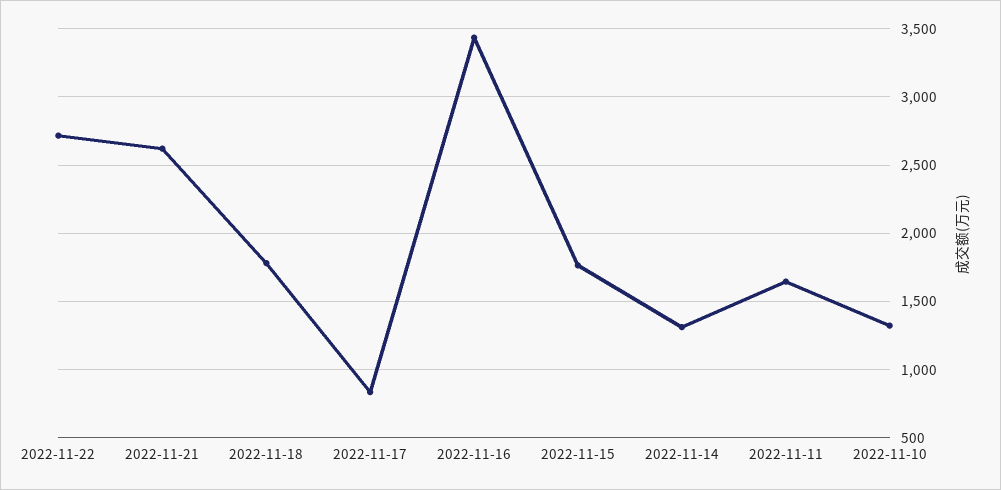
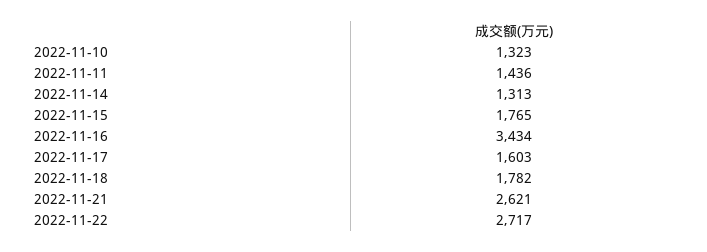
2022-11-17: 850 -> 1603
2022-11-11: 1650 -> 1436

